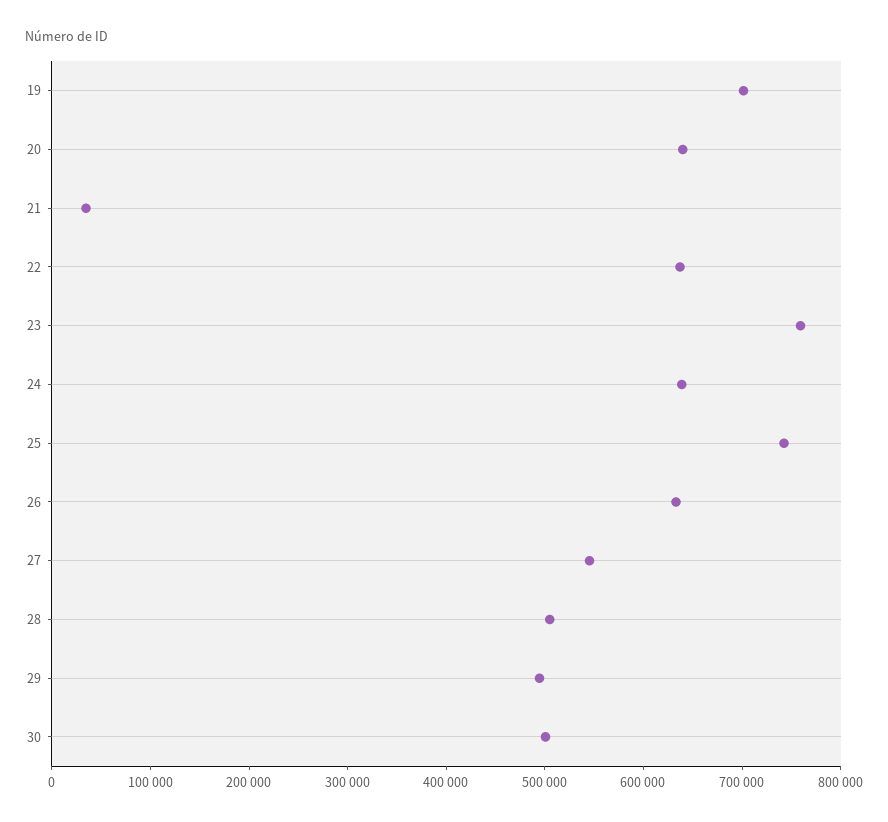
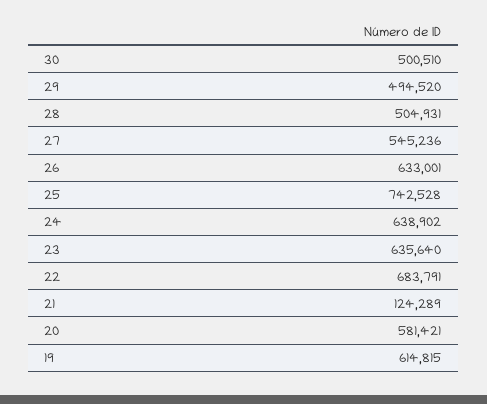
19: 700000 -> 614815
20: 640000 -> 581421
21: 40000 -> 124289
22: 640000 -> 683791
23: 760000 -> 635640

